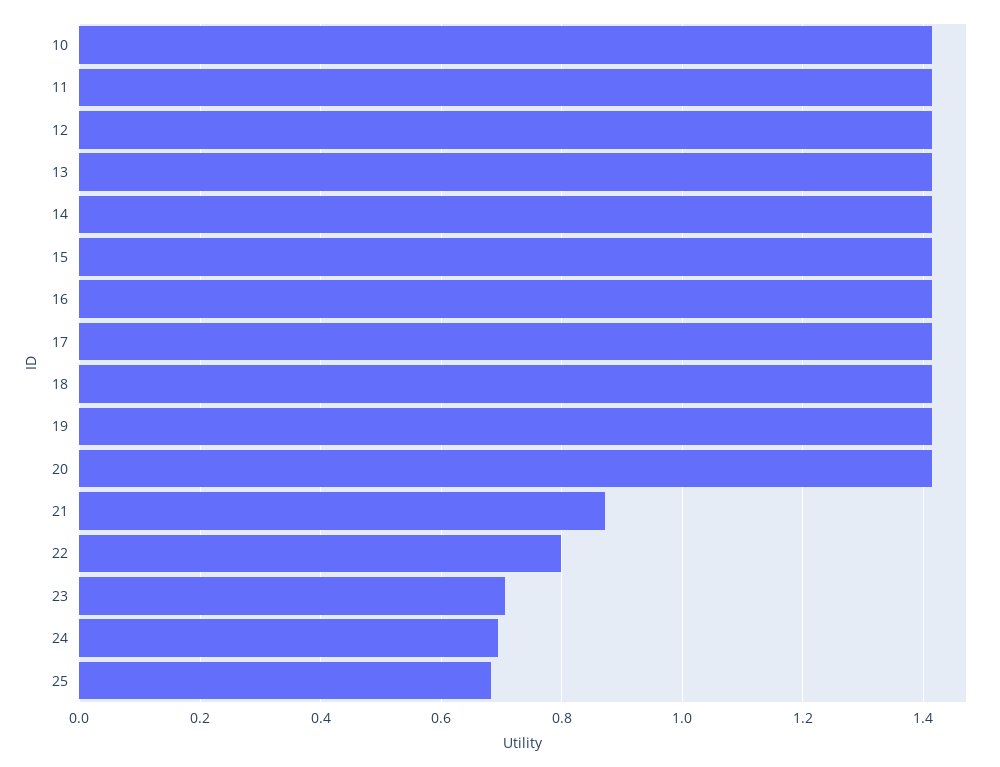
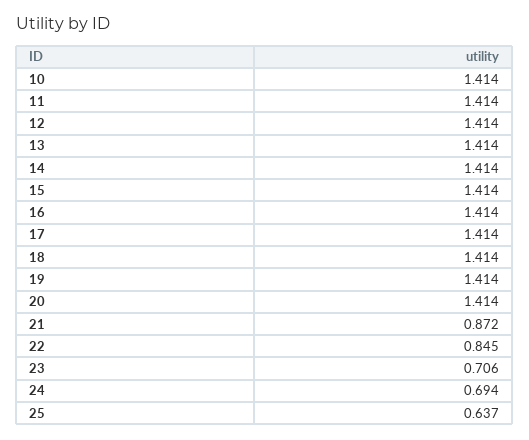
22: 0.8 -> 0.845
25: 0.68 -> 0.637

